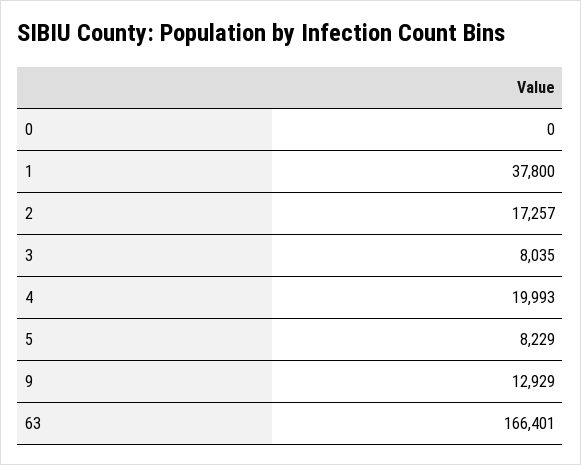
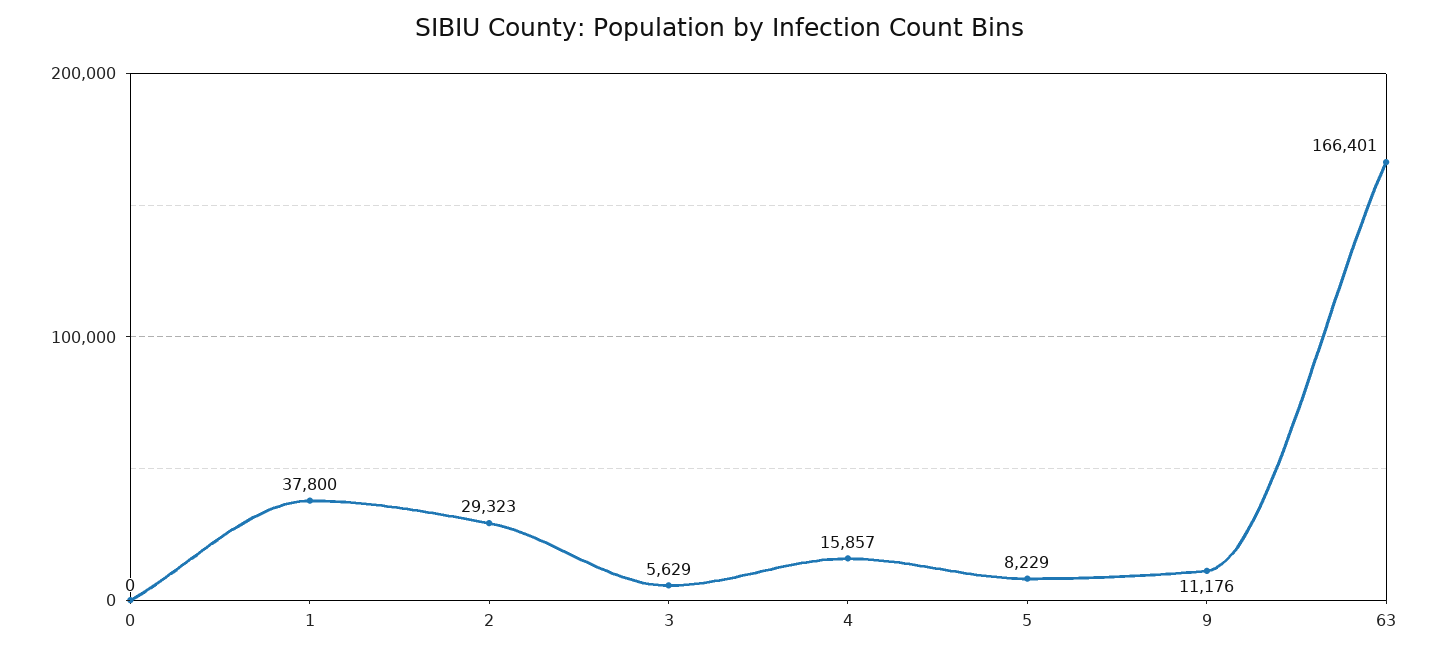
2: 17257 -> 29323
3: 8035 -> 5629
4: 19993 -> 15857
9: 12929 -> 11176

